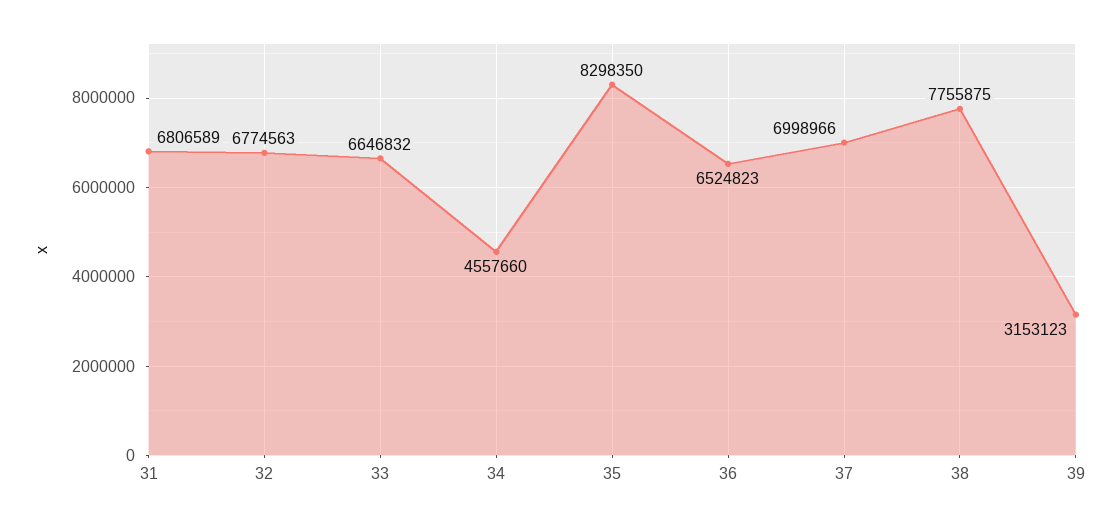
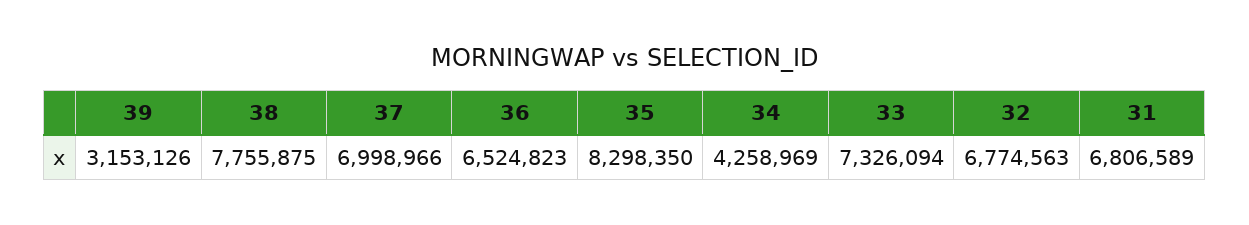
33: 6646832 -> 7326094
34: 4557660 -> 4258969
39: 3153123 -> 3153126

